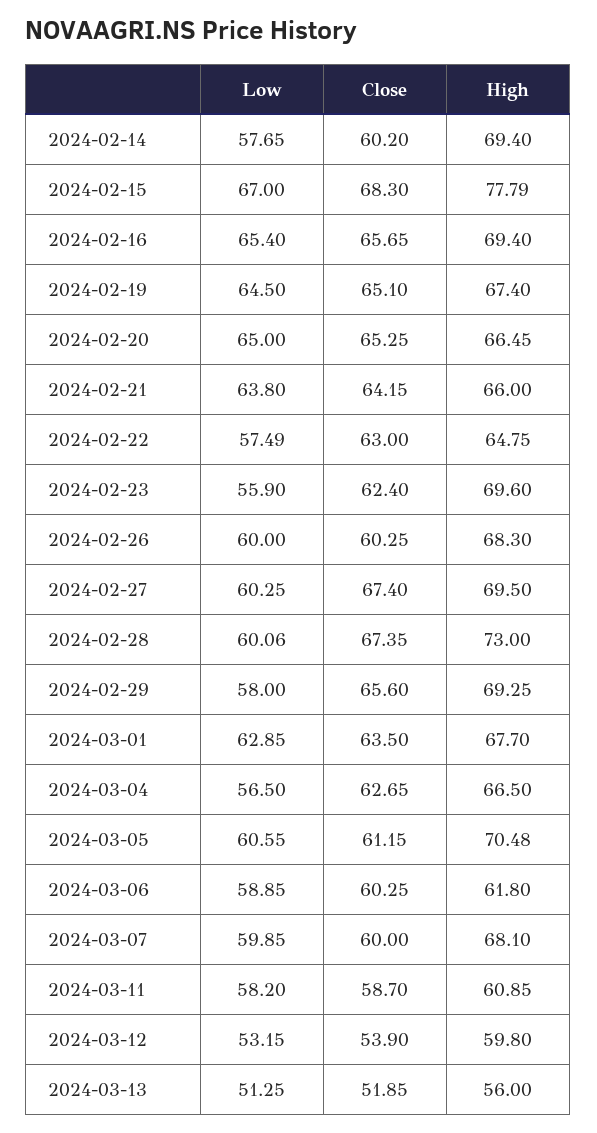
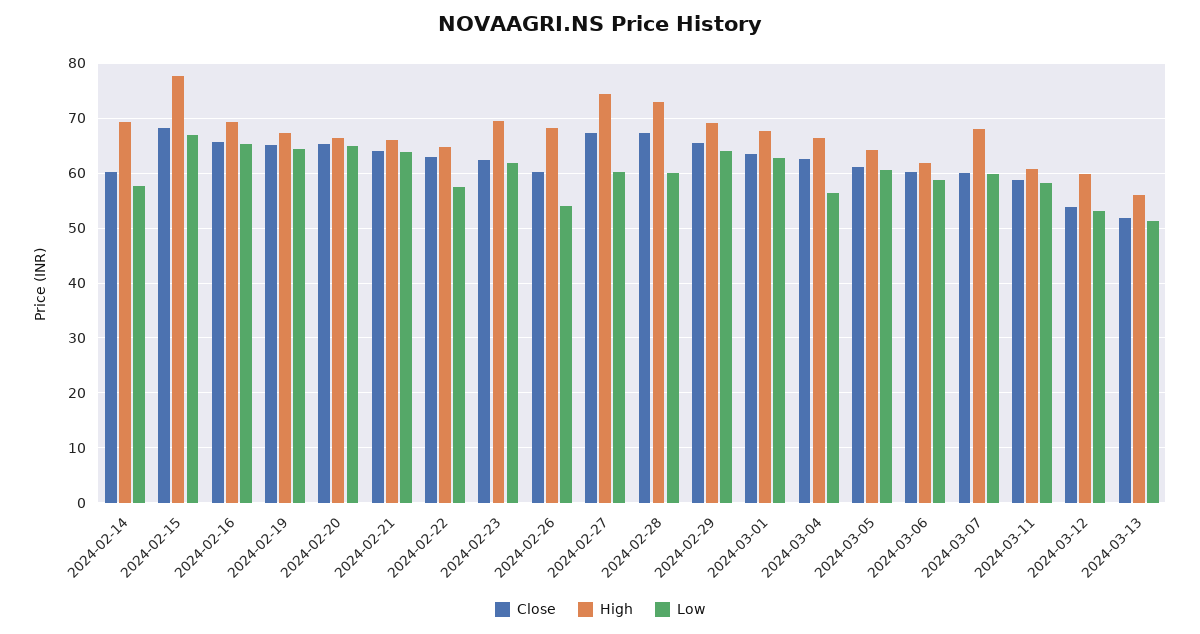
Low, 2024-02-23: 55.9 -> 62
Low, 2024-02-26: 60 -> 54
High, 2024-02-27: 69.5 -> 74
Low, 2024-02-29: 58 -> 64
High, 2024-03-05: 70.48 -> 64

